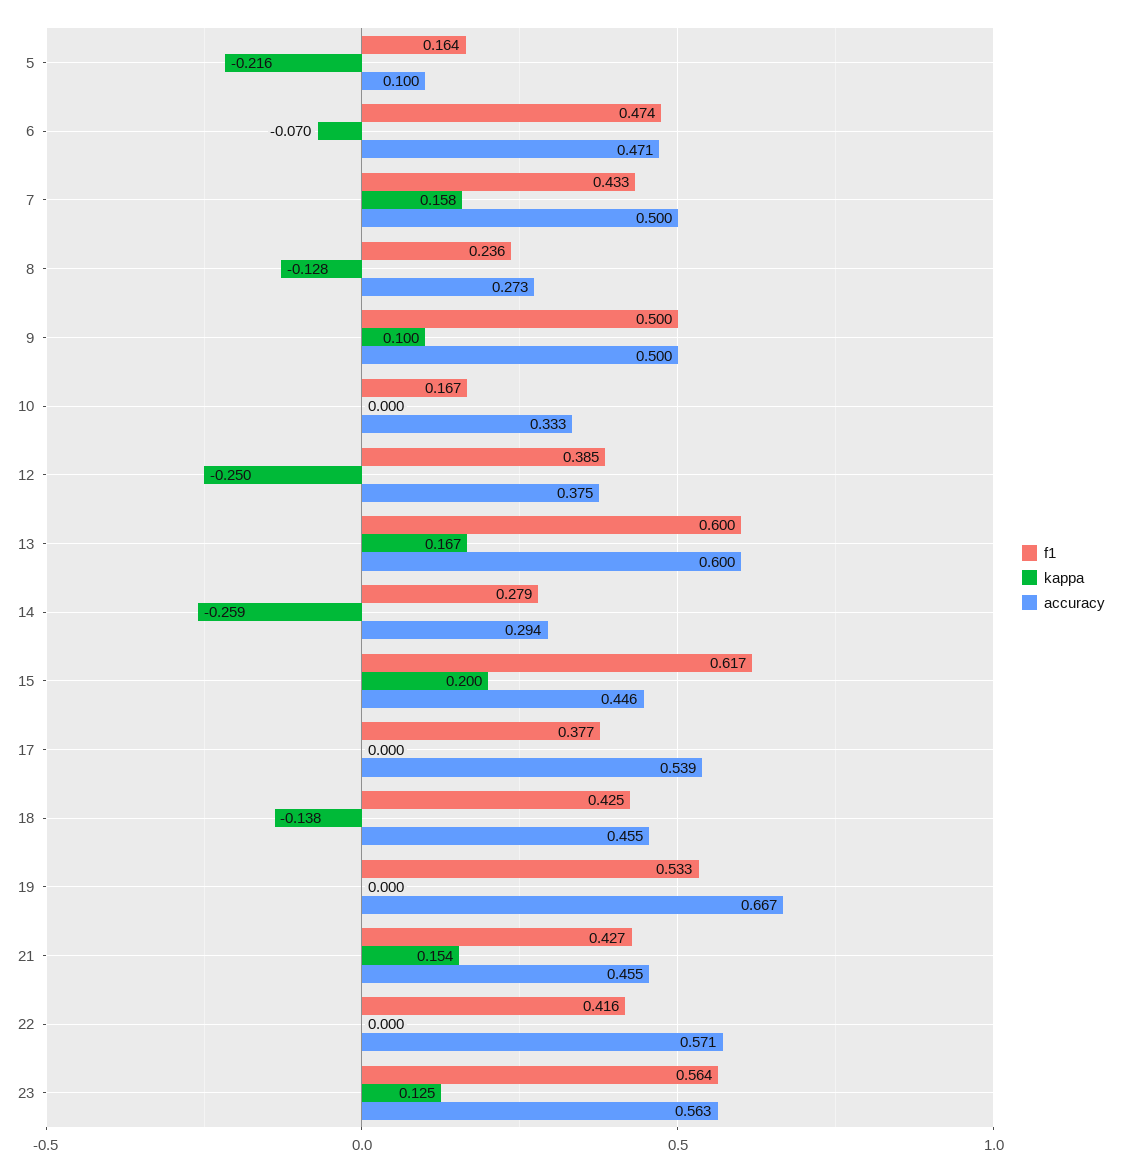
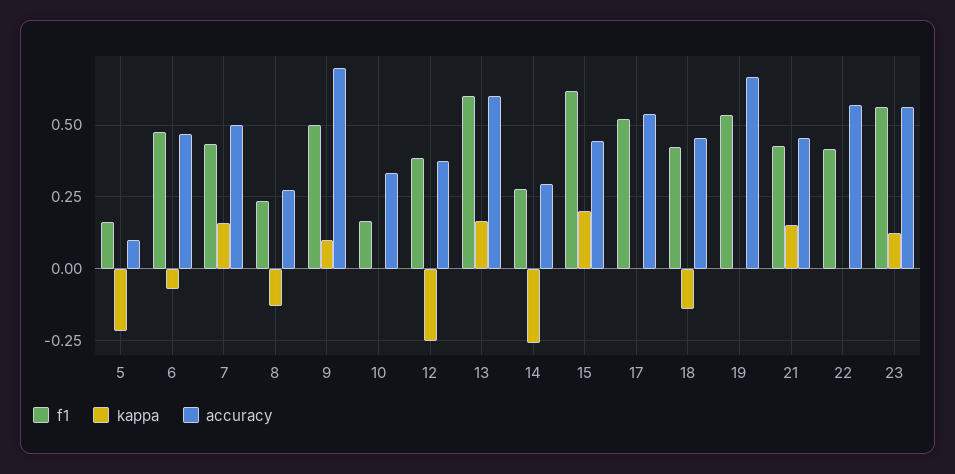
accuracy, 9: 0.5 -> 0.7
f1, 17: 0.377 -> 0.525

